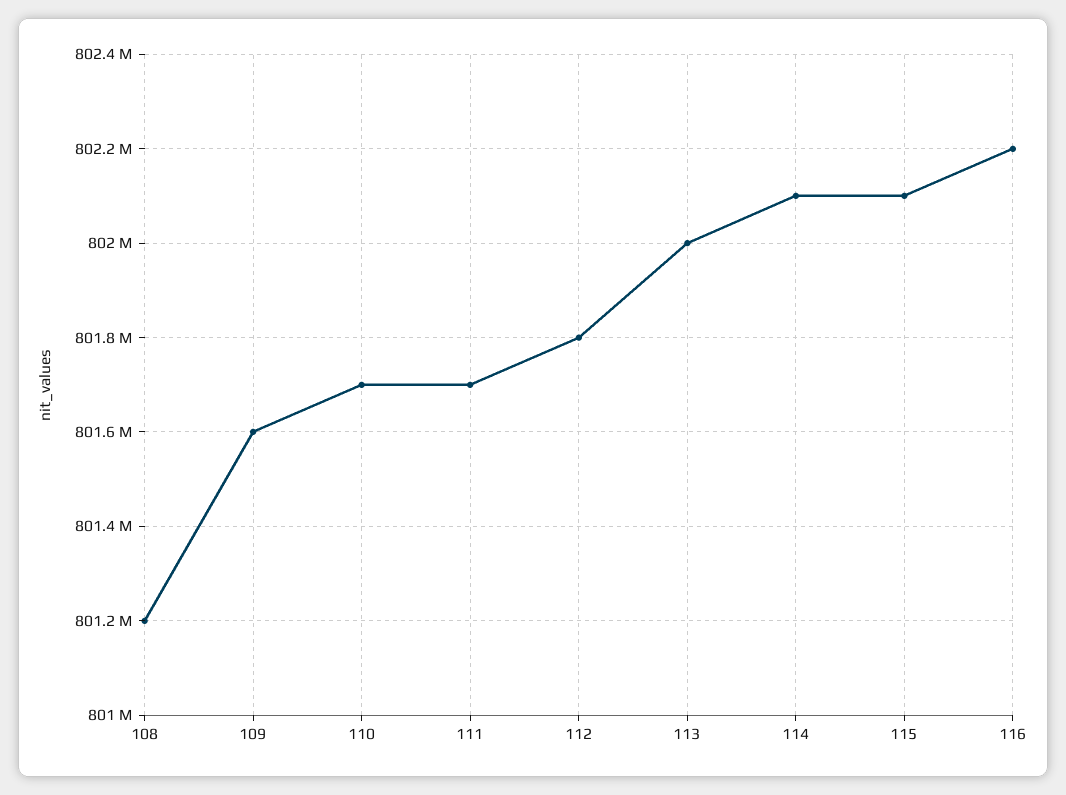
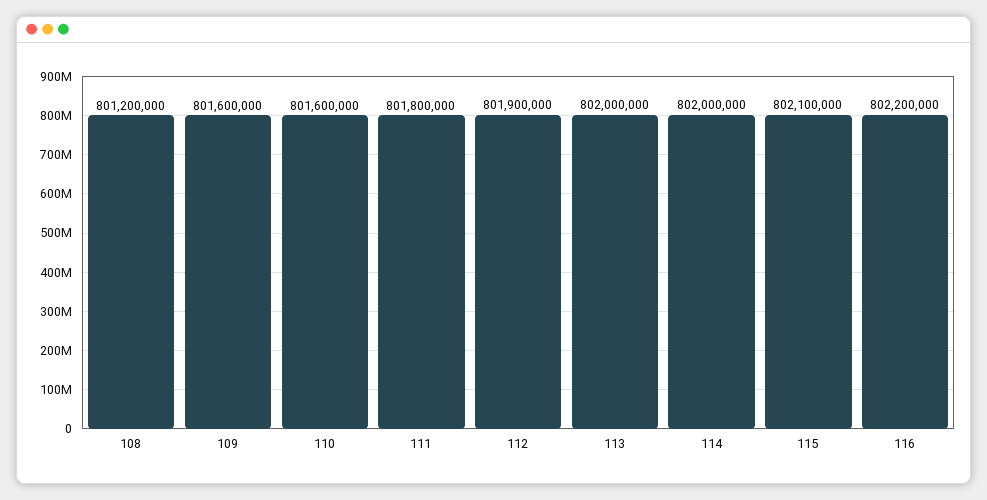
110: 801700000 -> 801600000
111: 801700000 -> 801800000
112: 801800000 -> 801900000
114: 802100000 -> 802000000

